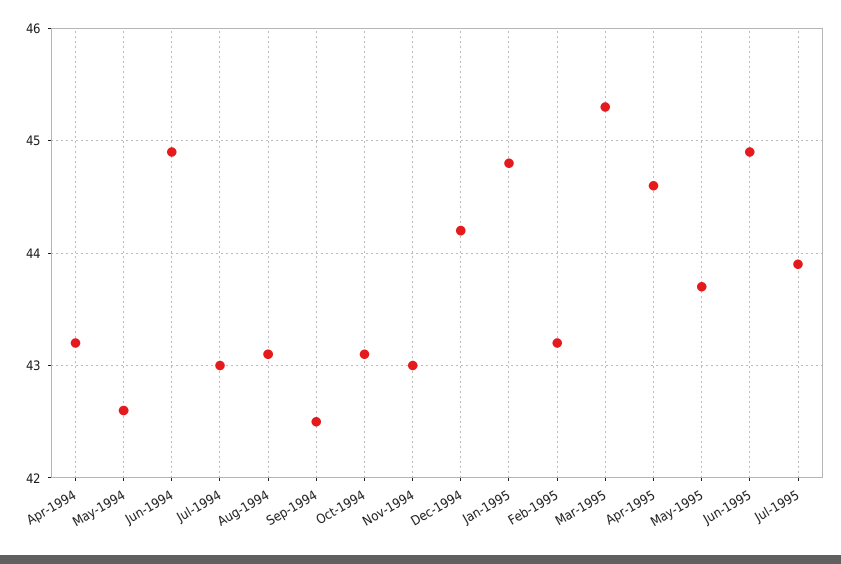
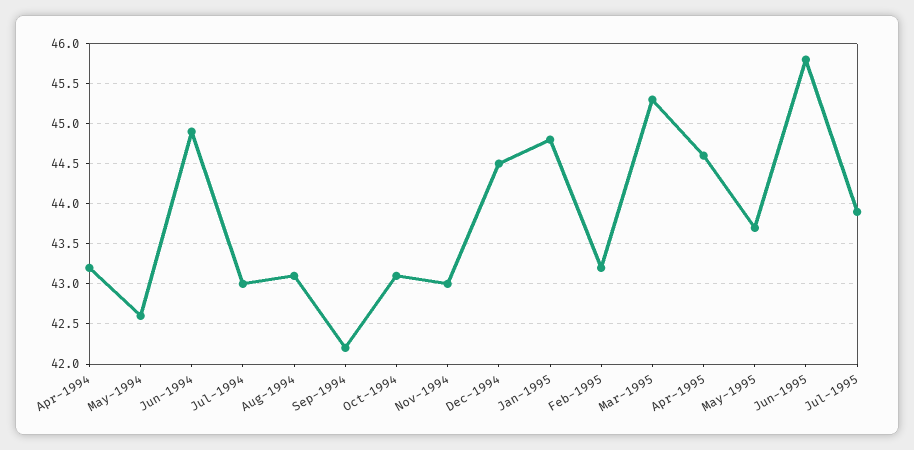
Sep-1994: 42.5 -> 42.2
Dec-1994: 44.2 -> 44.5
Jun-1995: 44.9 -> 45.8

